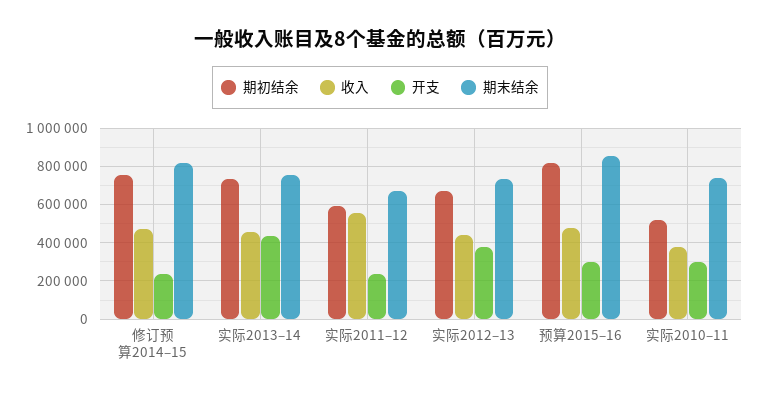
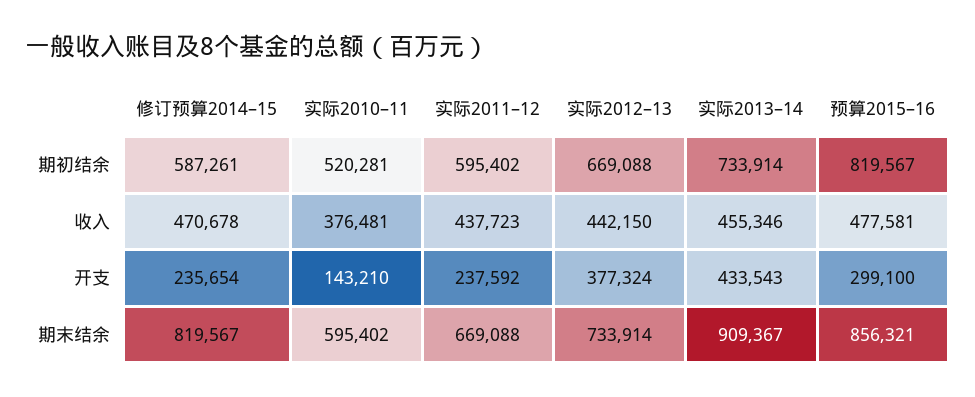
期初结余, 修订预算2014–15: 750000 -> 587261
期末结余, 实际2013–14: 750000 -> 909367
收入, 实际2011–12: 550000 -> 437723
开支, 实际2010–11: 300000 -> 143210
期末结余, 实际2010–11: 750000 -> 595402

